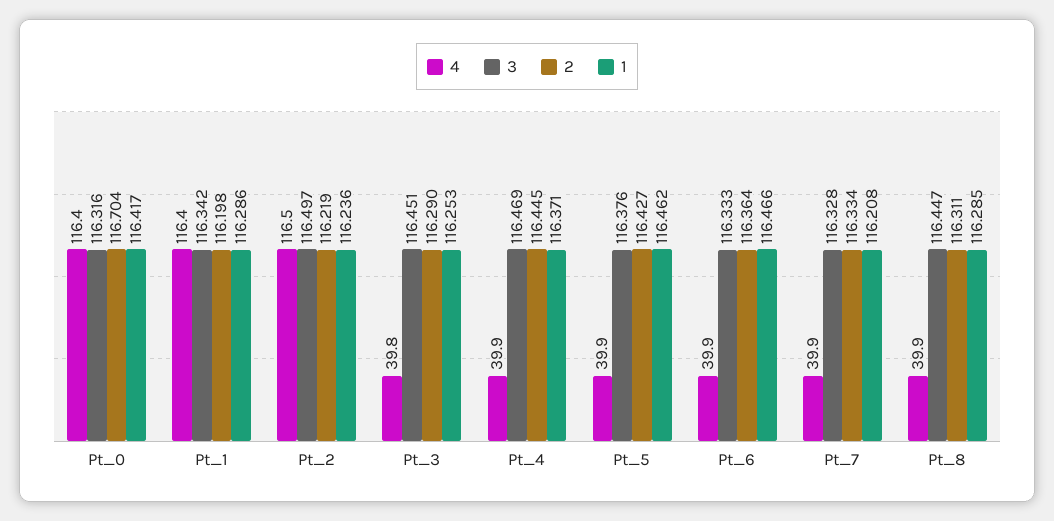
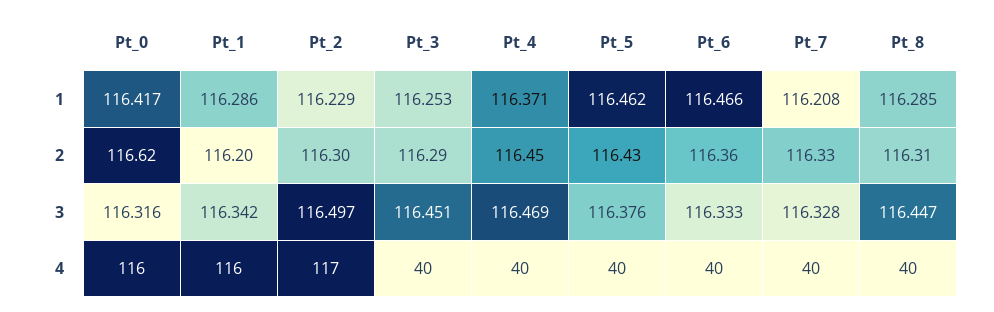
2, Pt_0: 116.704 -> 116.62
2, Pt_2: 116.219 -> 116.3
1, Pt_2: 116.236 -> 116.229

